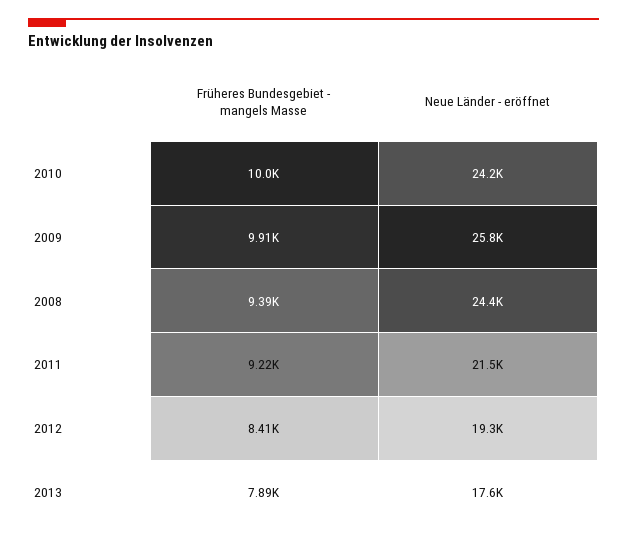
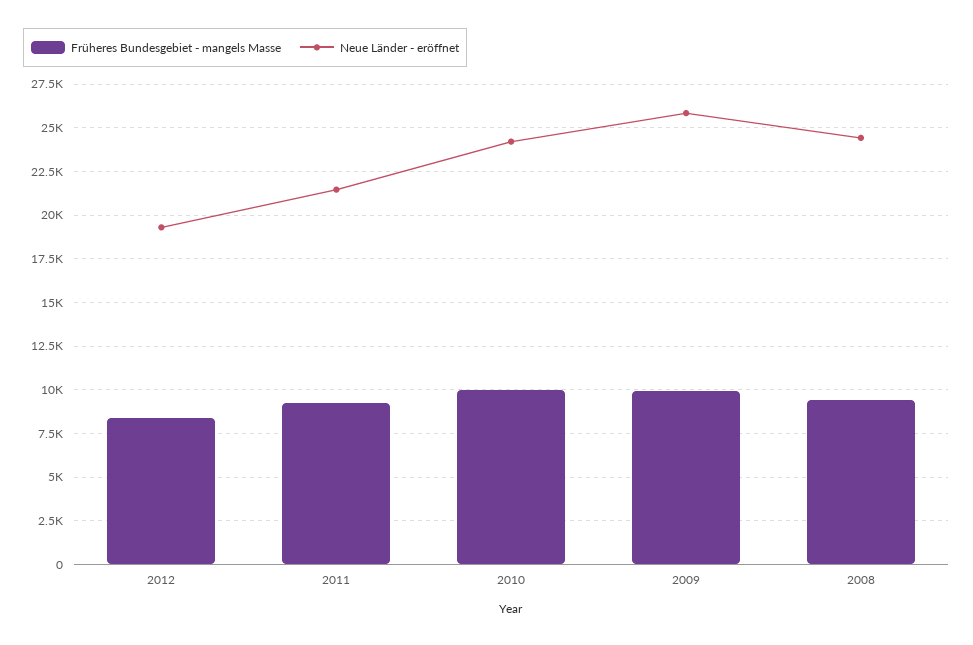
Früheres Bundesgebiet - mangels Masse, 2013: 7890 -> none
Neue Länder - eröffnet, 2013: 17600 -> none

